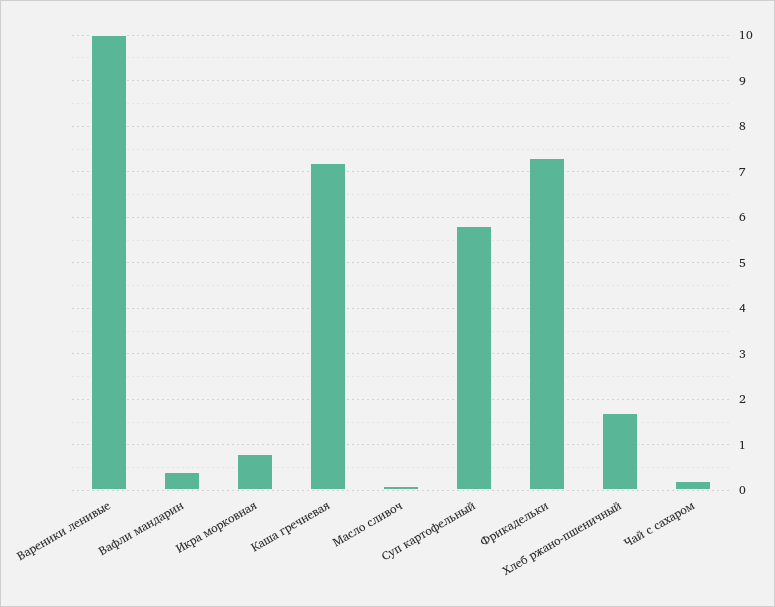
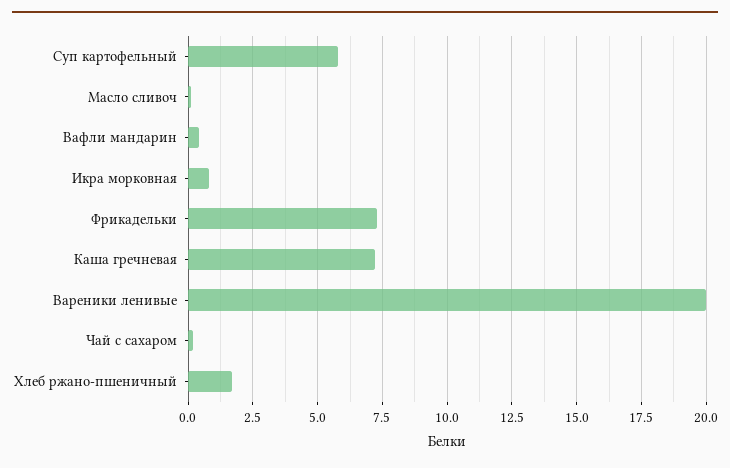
Вареники ленивые: 10 -> 20

